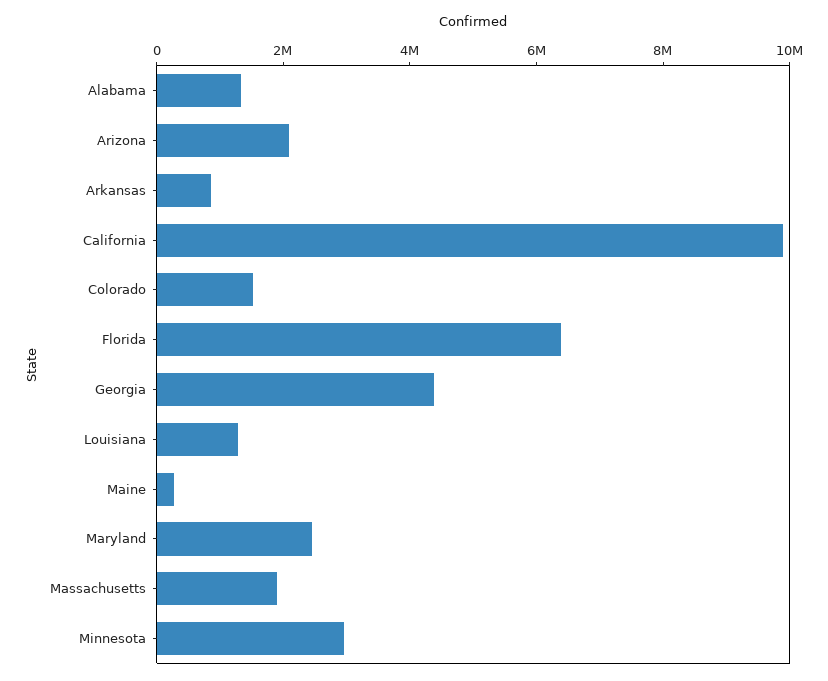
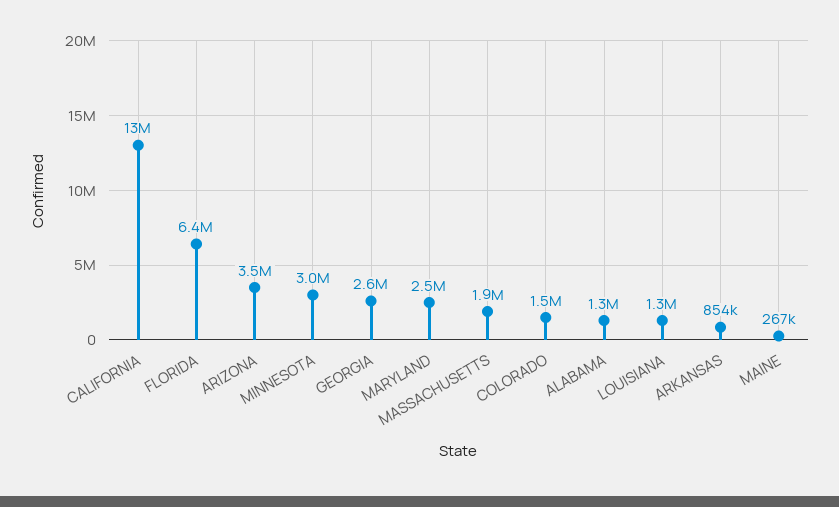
Arizona: 2000000 -> 3500000
California: 10000000 -> 13000000
Georgia: 4500000 -> 2600000

